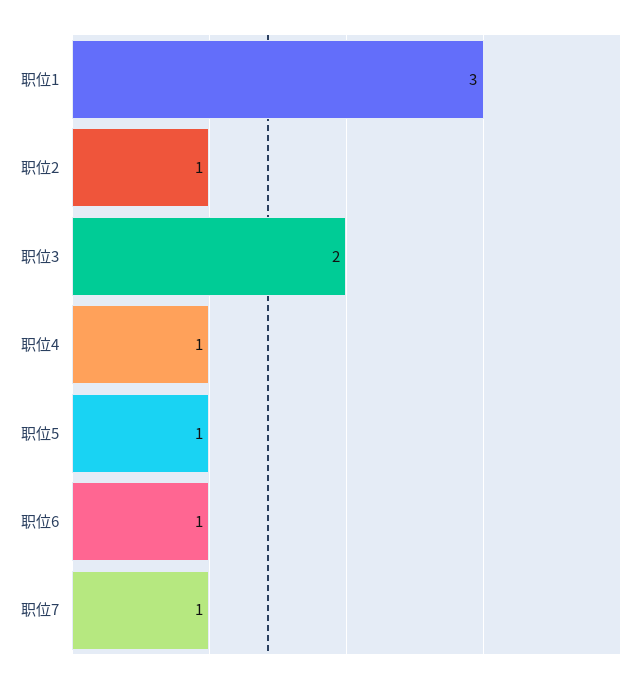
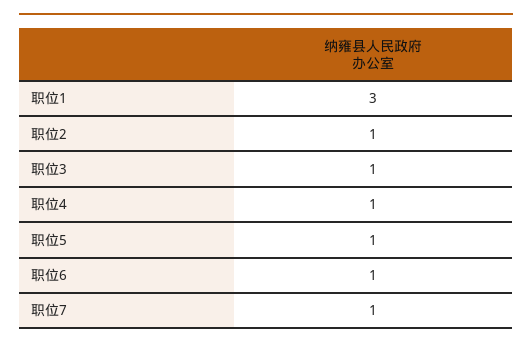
职位3: 2 -> 1

